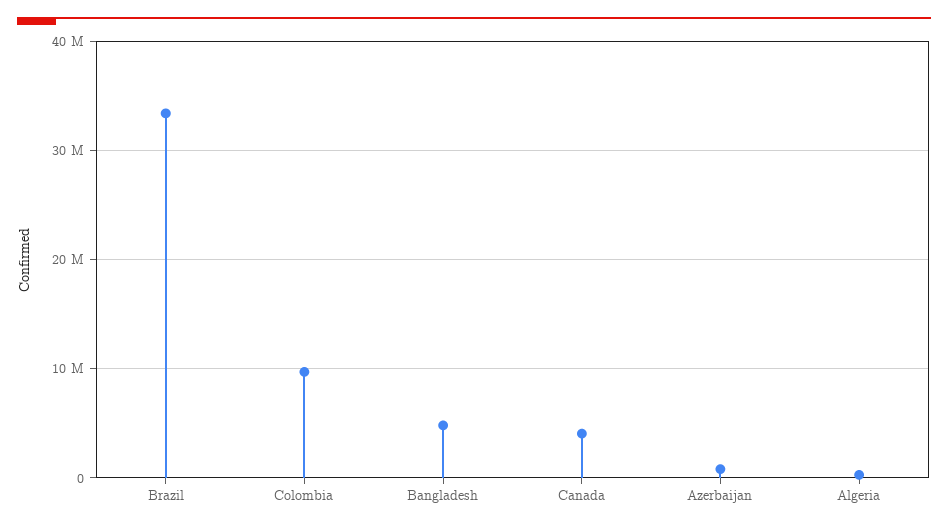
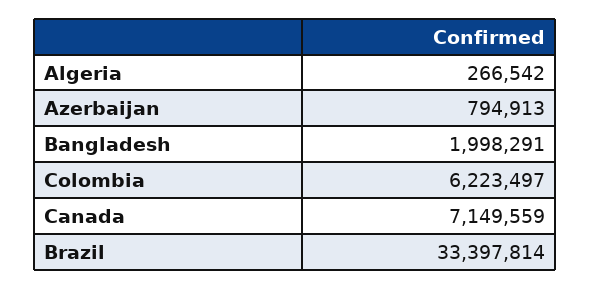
Colombia: 10000000 -> 6223497
Bangladesh: 5000000 -> 1998291
Canada: 4000000 -> 7149559

